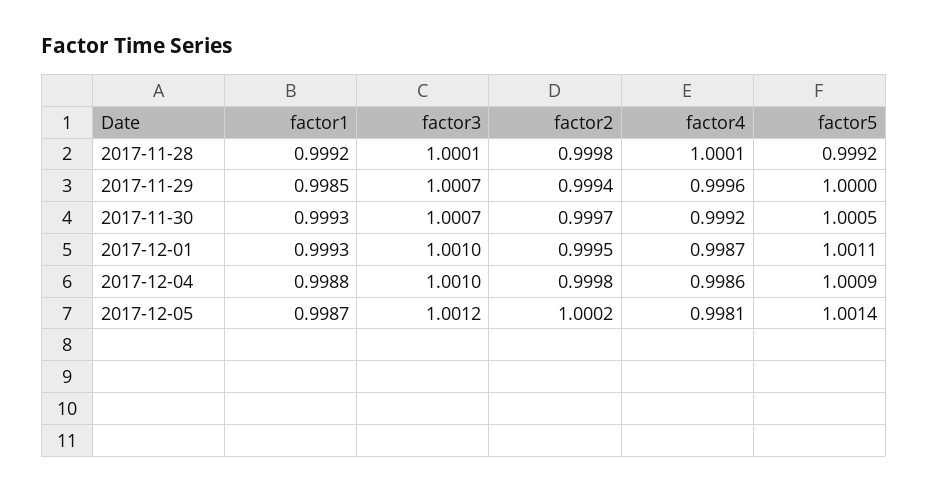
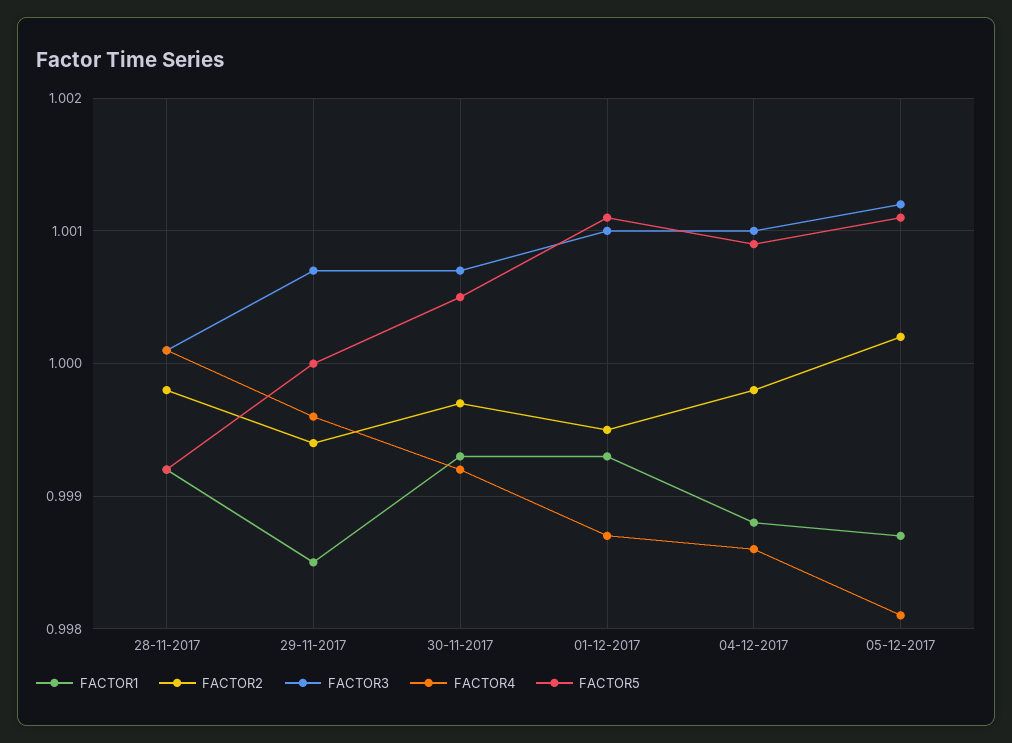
factor5, 2017-12-05: 1.0014 -> 1.0011

